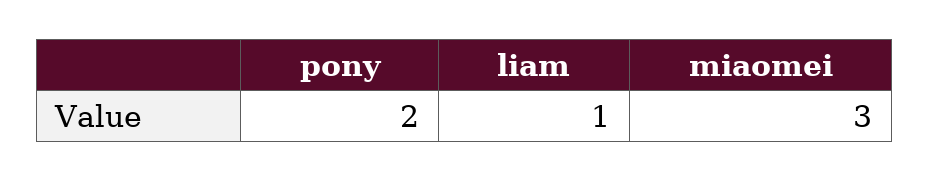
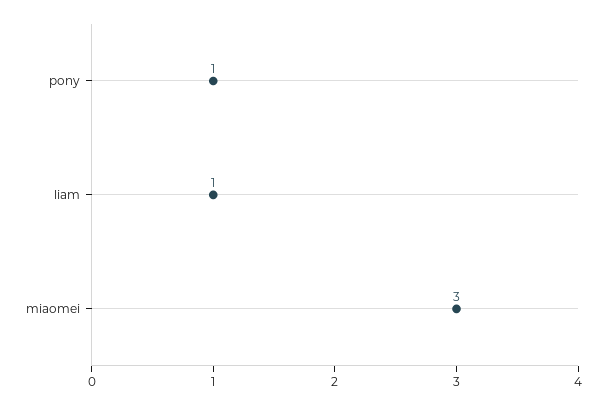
pony: 2 -> 1

